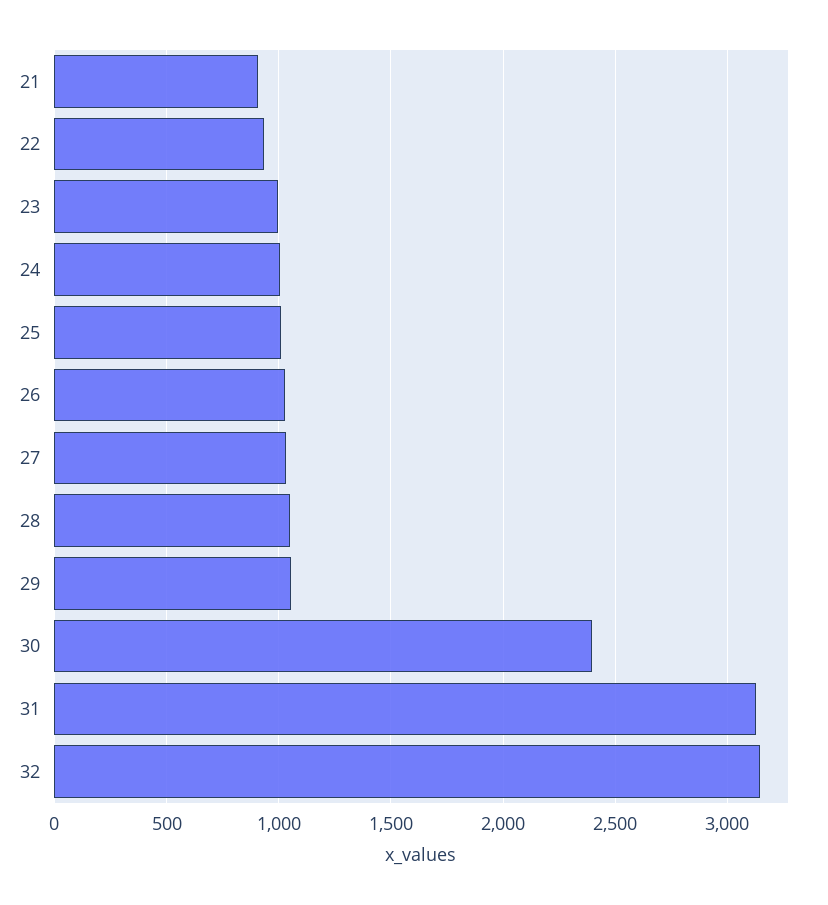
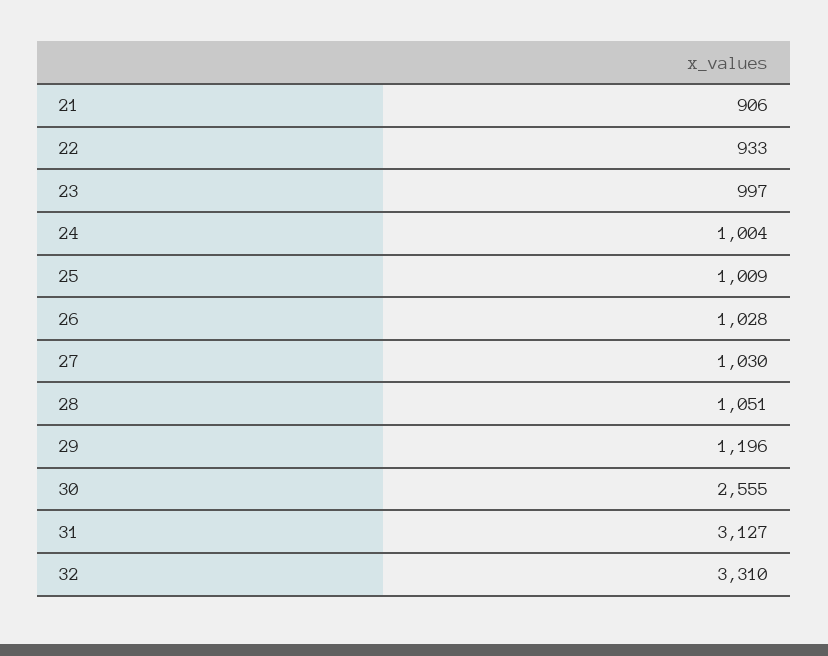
29: 1050 -> 1196
30: 2400 -> 2555
32: 3150 -> 3310

